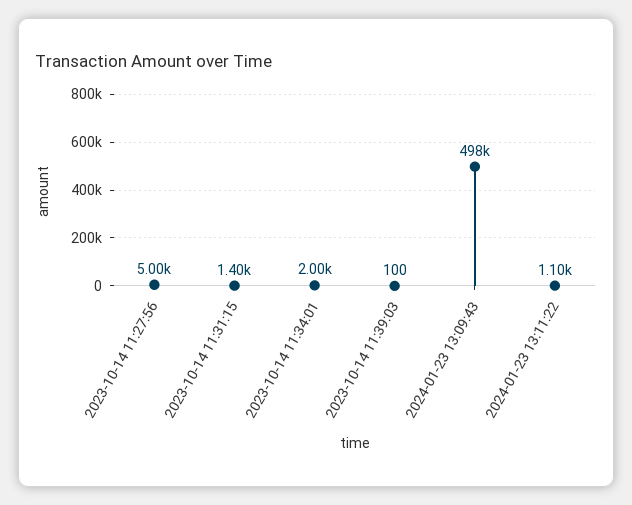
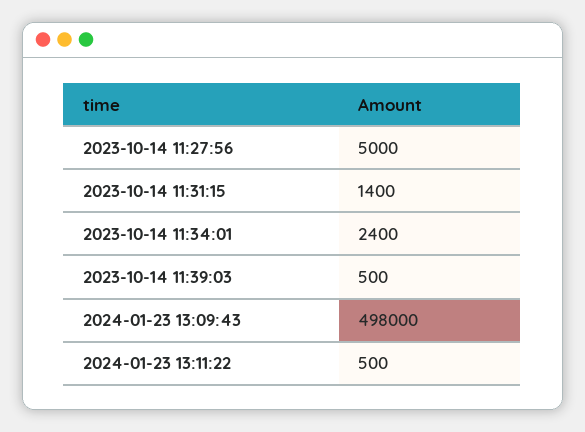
2023-10-14 11:34:01: 2000 -> 2400
2023-10-14 11:39:03: 100 -> 500
2024-01-23 13:11:22: 1100 -> 500

